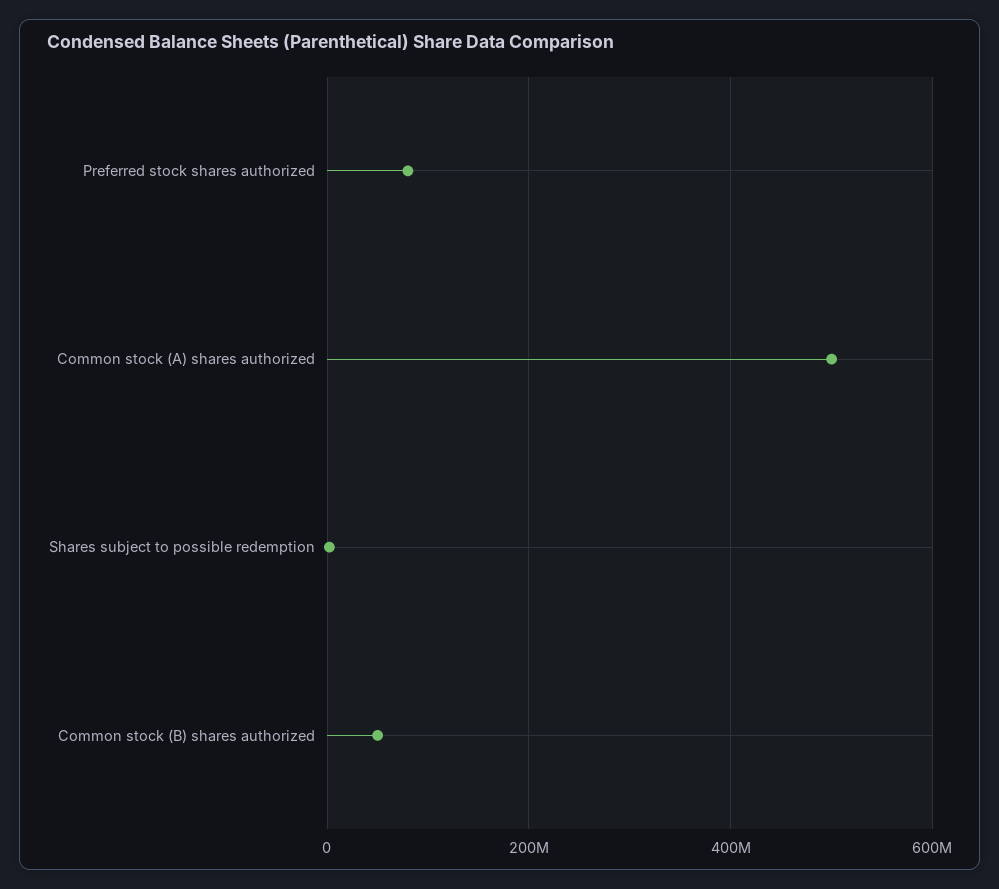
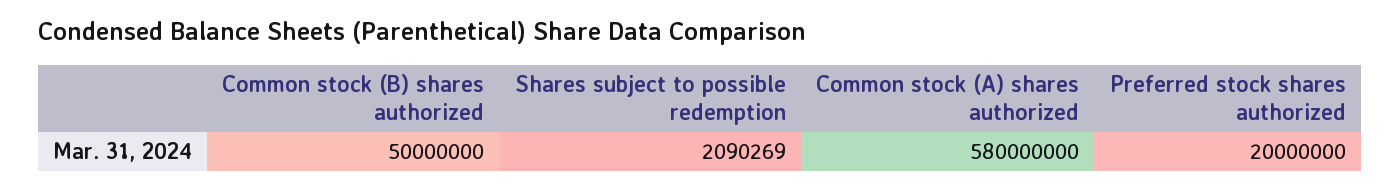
Preferred stock shares authorized: 80000000 -> 20000000
Common stock (A) shares authorized: 500000000 -> 580000000

